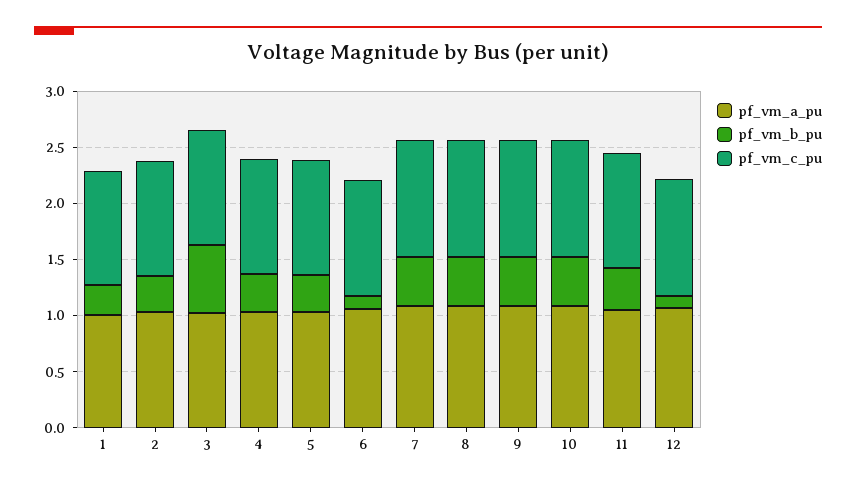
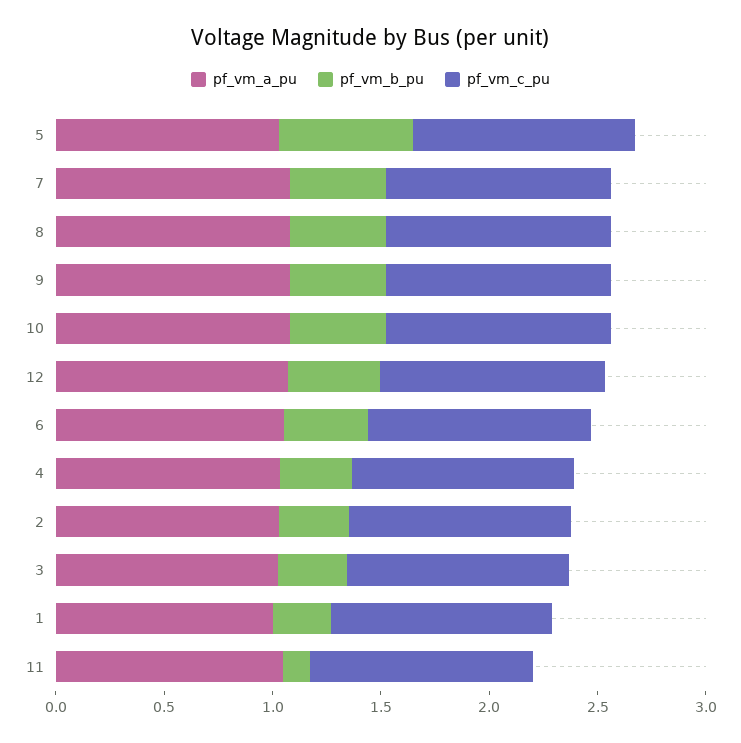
pf_vm_b_pu, 3: 0.6 -> 0.3
pf_vm_b_pu, 5: 0.3 -> 0.6
pf_vm_b_pu, 6: 0.1 -> 0.4
pf_vm_b_pu, 11: 0.4 -> 0.1
pf_vm_b_pu, 12: 0.1 -> 0.4

